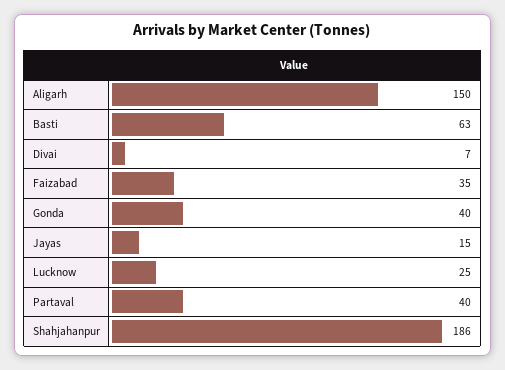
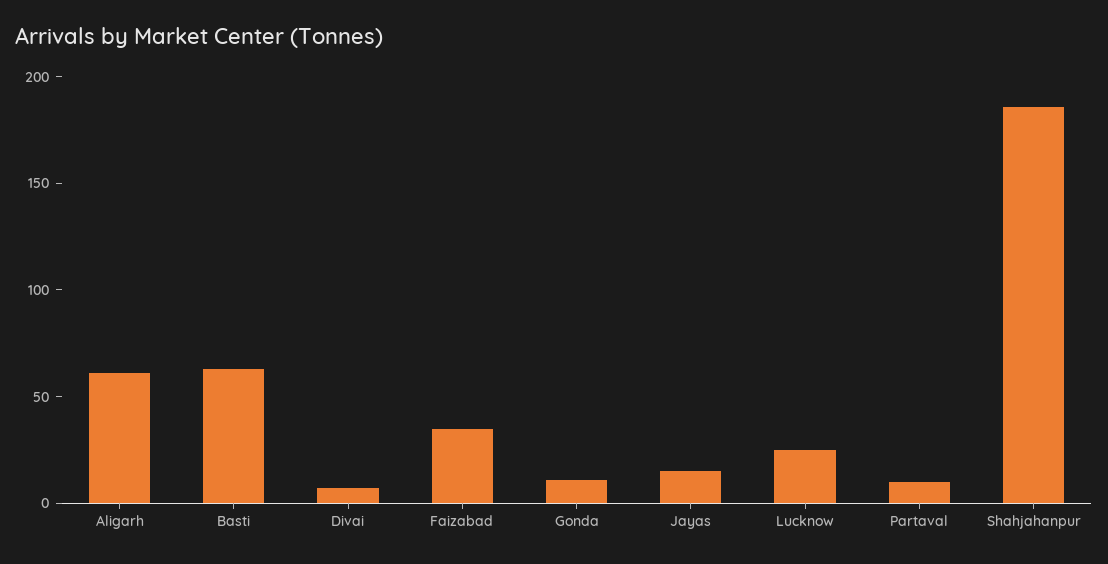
Aligarh: 150 -> 60
Gonda: 40 -> 10
Partaval: 40 -> 10

